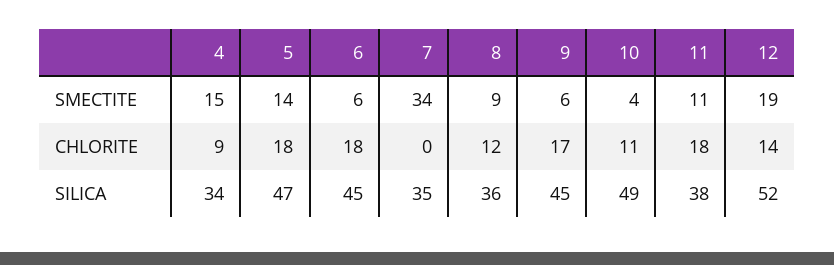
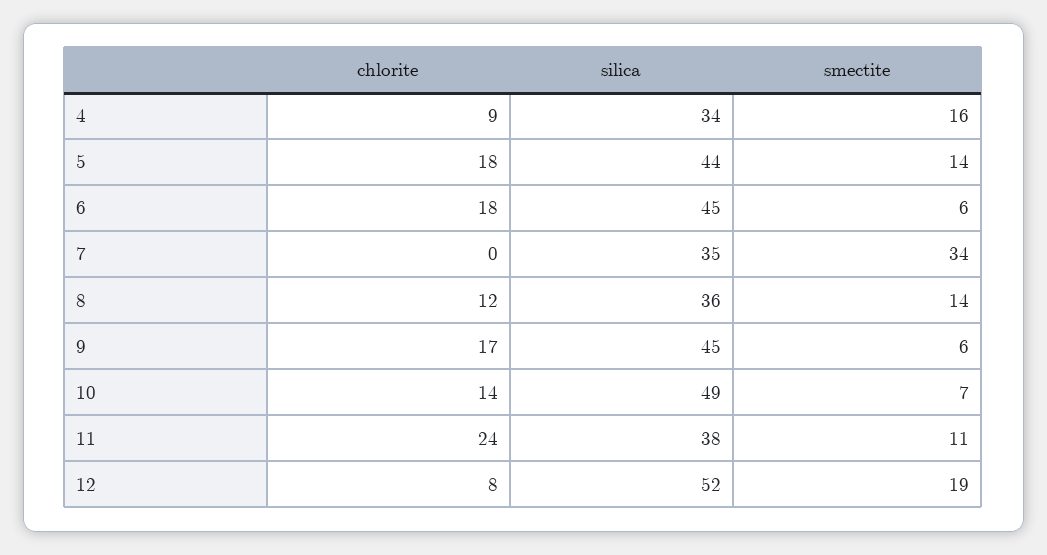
4, SMECTITE: 15 -> 16
8, SMECTITE: 9 -> 14
10, SMECTITE: 4 -> 7
10, CHLORITE: 11 -> 14
11, CHLORITE: 18 -> 24
12, CHLORITE: 14 -> 8
5, SILICA: 47 -> 44

